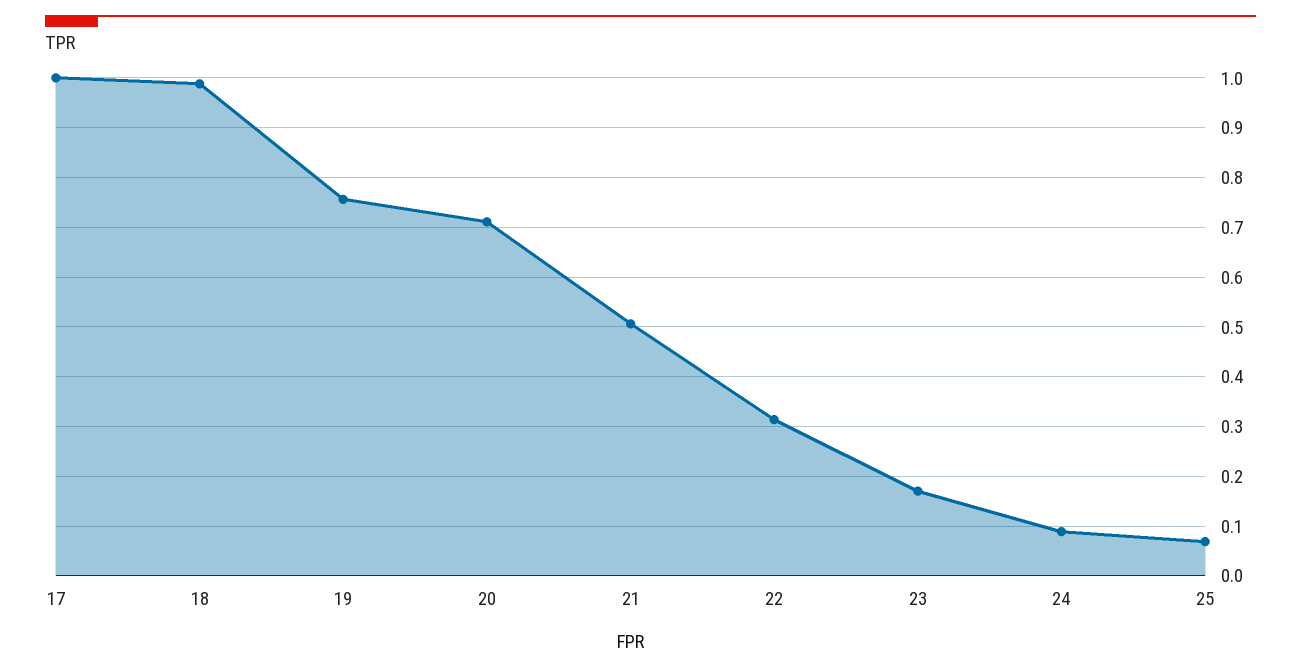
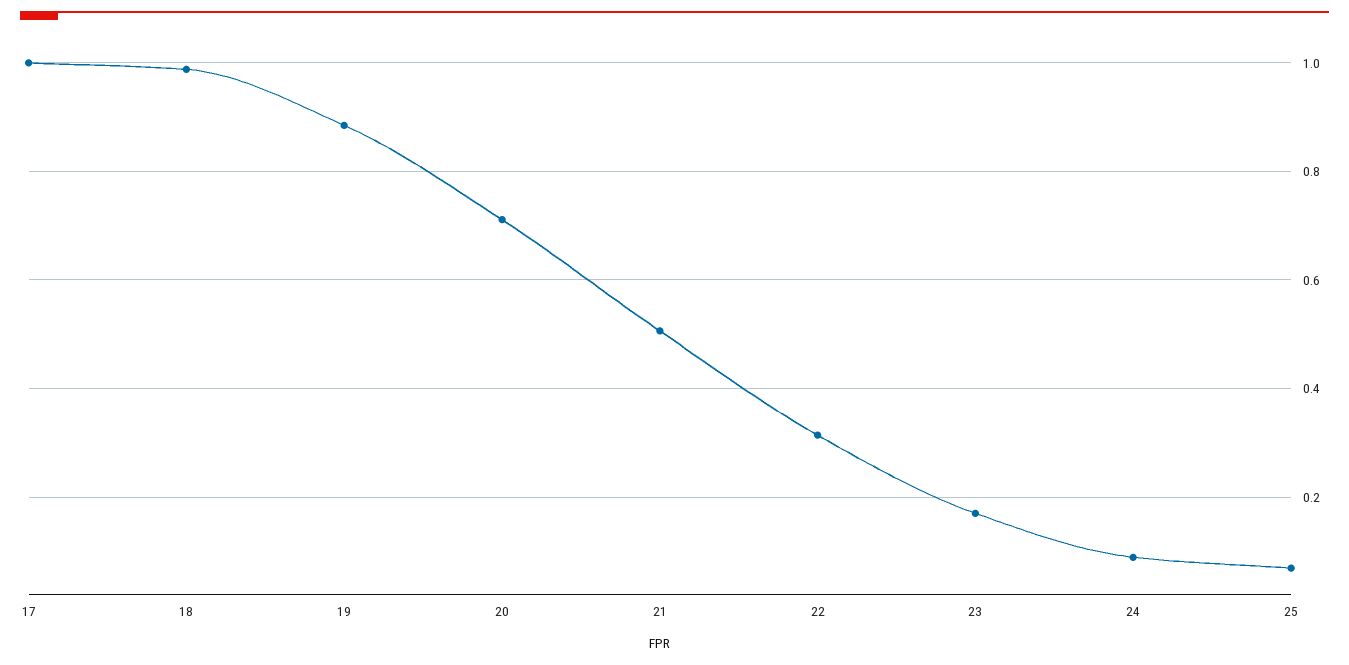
19: 0.76 -> 0.88

